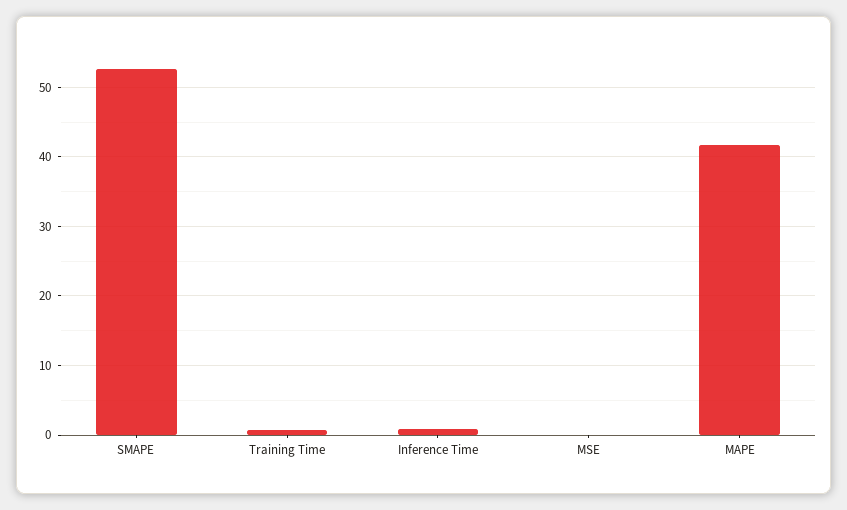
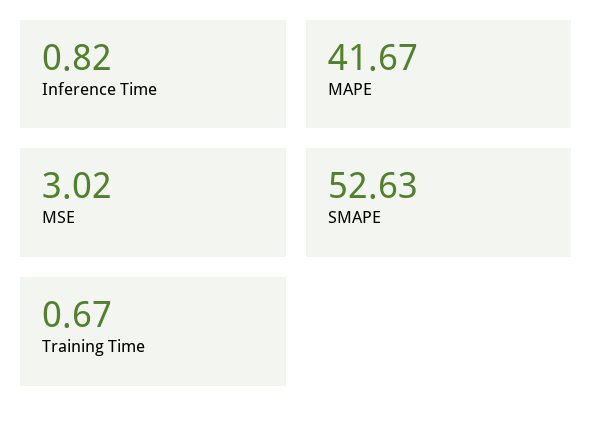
MSE: 0 -> 3.02

